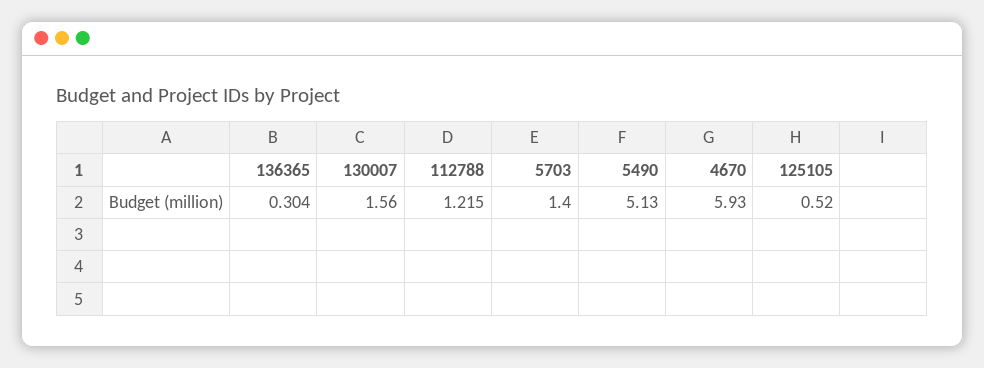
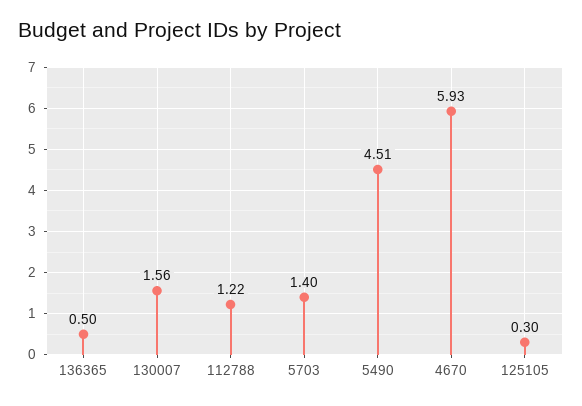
136365: 0.304 -> 0.5
5490: 5.13 -> 4.51
125105: 0.52 -> 0.3

